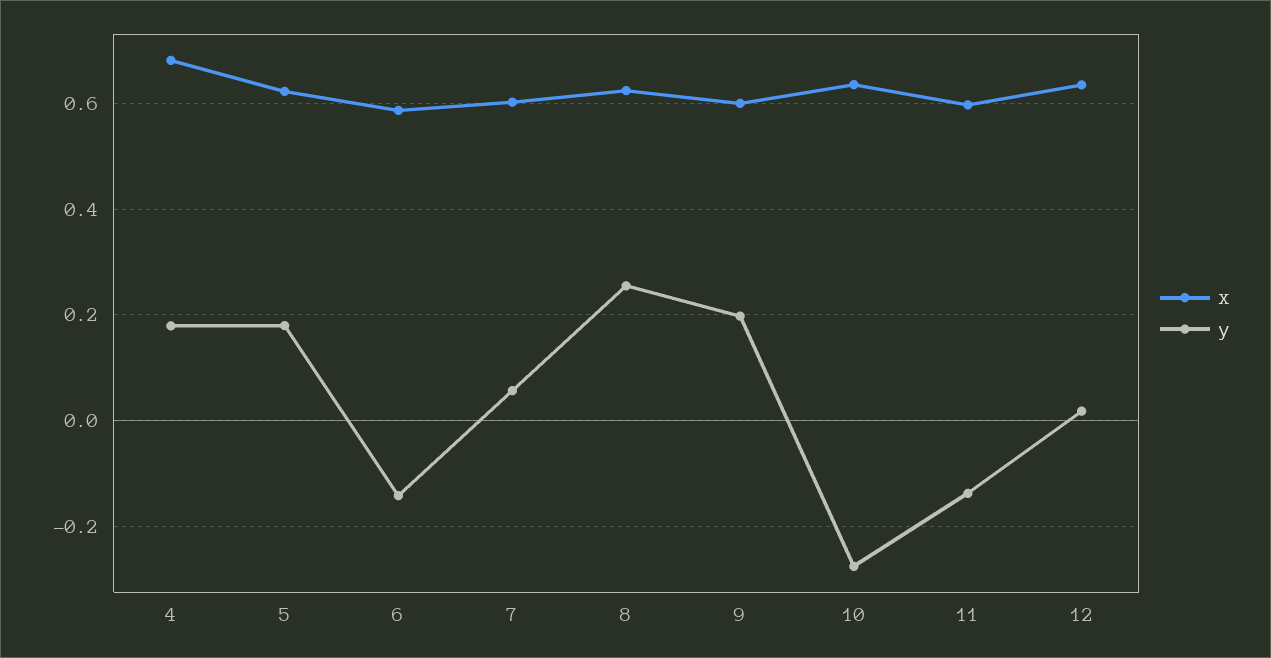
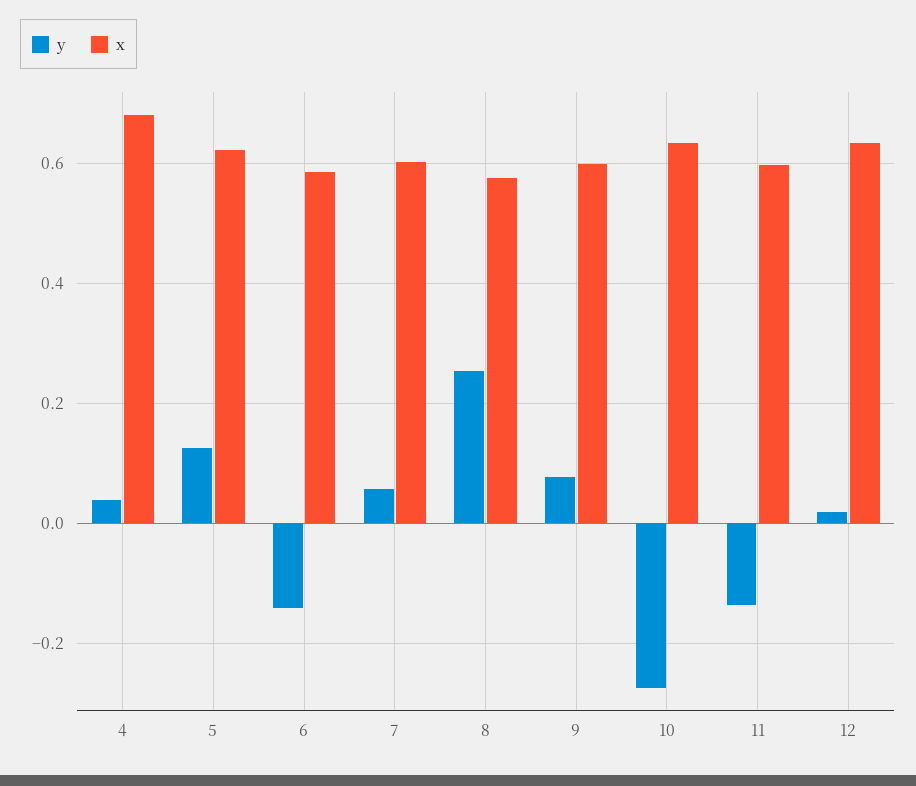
y, 4: 0.18 -> 0.04
y, 5: 0.18 -> 0.12
x, 8: 0.62 -> 0.58
y, 9: 0.2 -> 0.08

